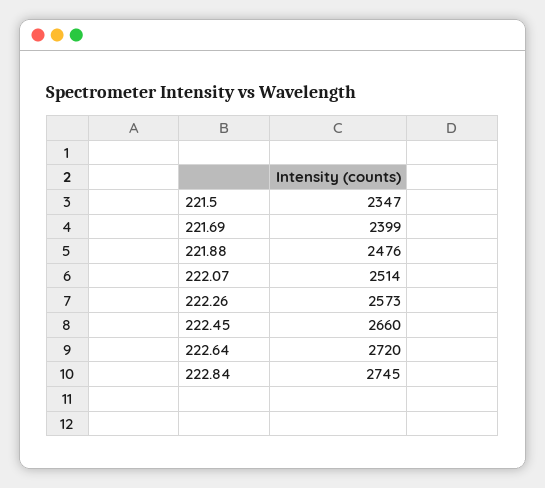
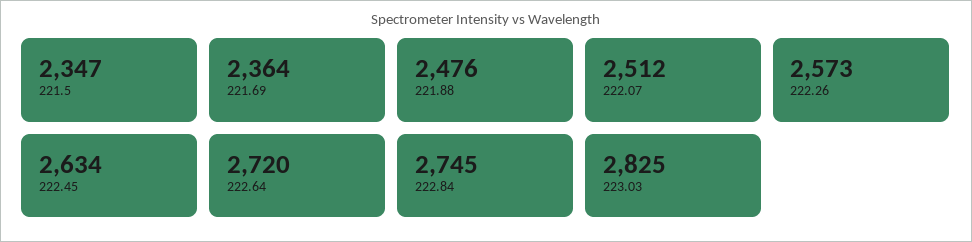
221.69: 2399 -> 2364
222.07: 2514 -> 2512
222.45: 2660 -> 2634
223.03: none -> 2825

